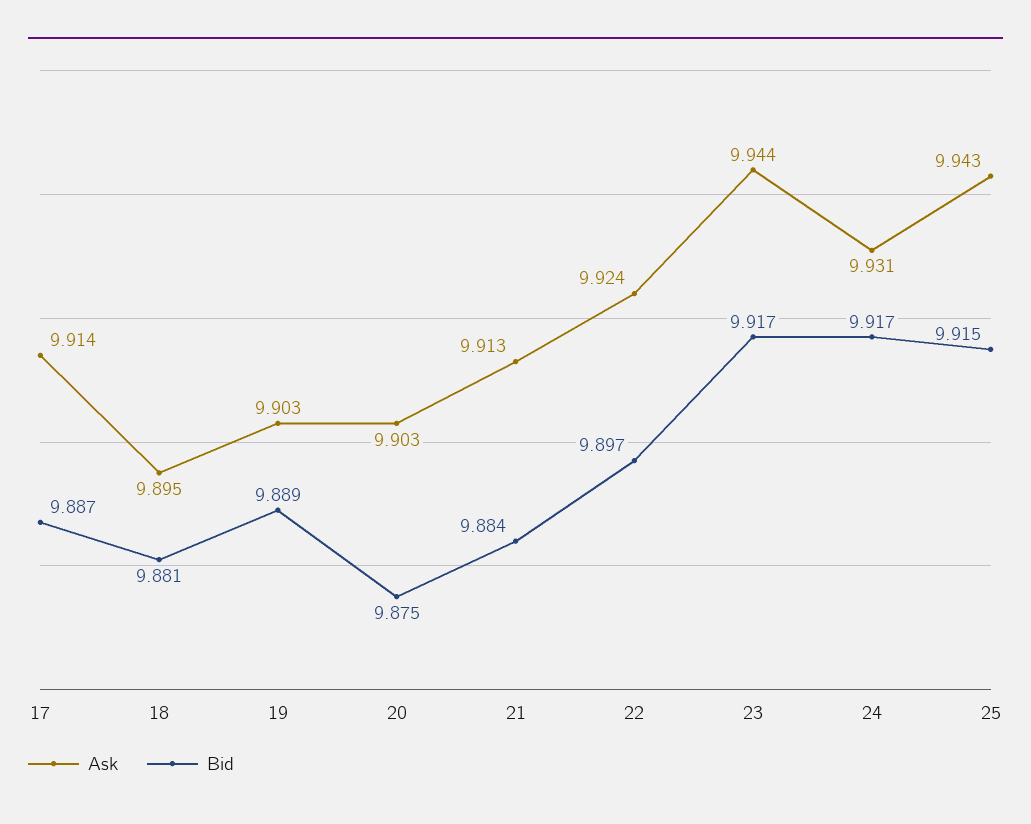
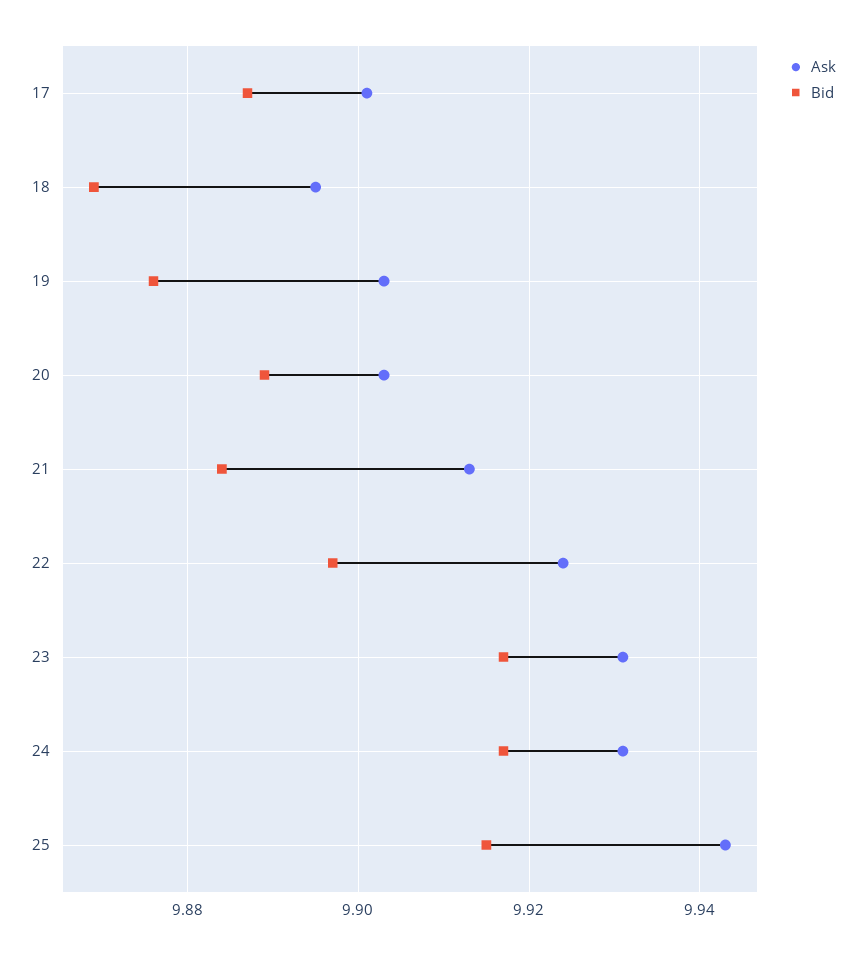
Ask, 17: 9.914 -> 9.9
Bid, 18: 9.881 -> 9.87
Bid, 19: 9.889 -> 9.875
Bid, 20: 9.875 -> 9.89
Ask, 23: 9.944 -> 9.93

